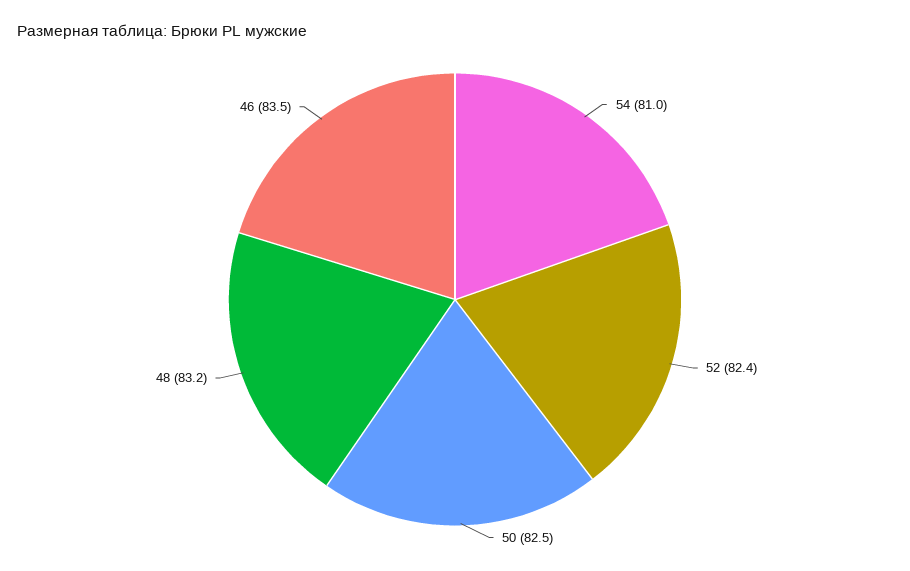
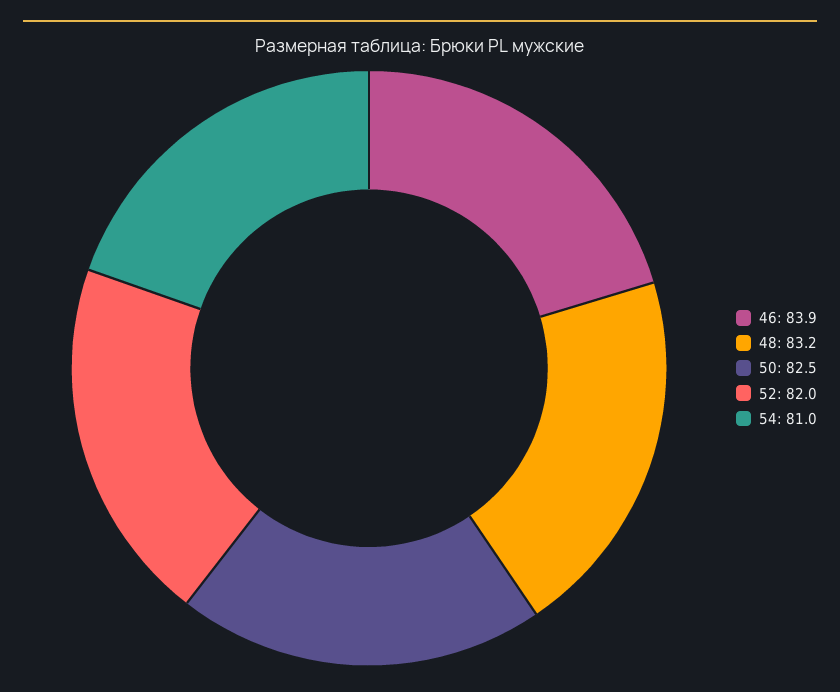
52: 82.4 -> 82
46: 83.5 -> 83.9

